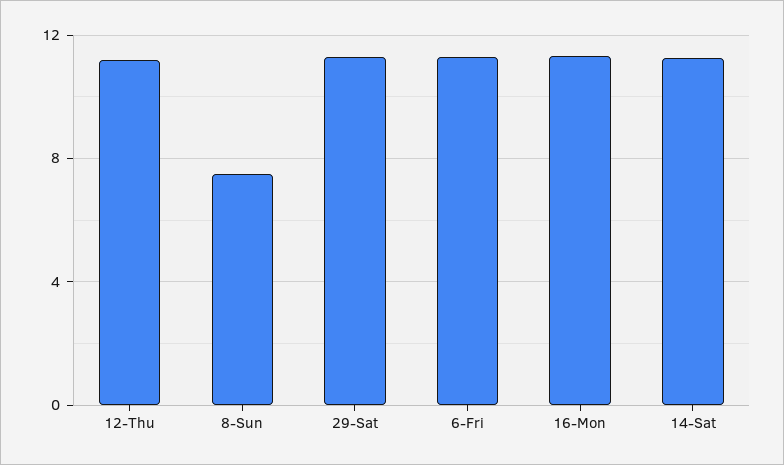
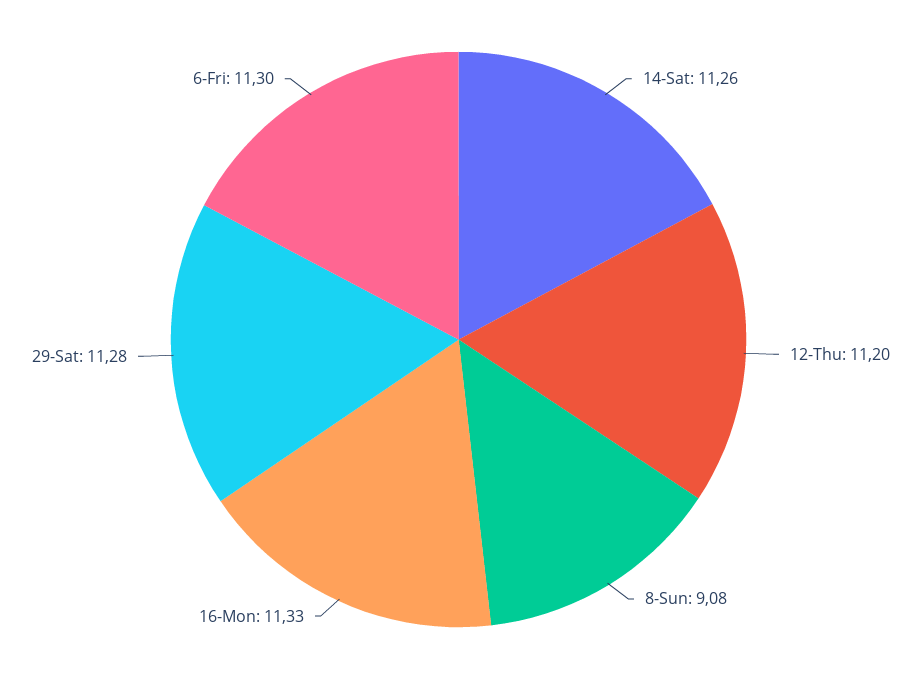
8-Sun: 7.5 -> 9.08

